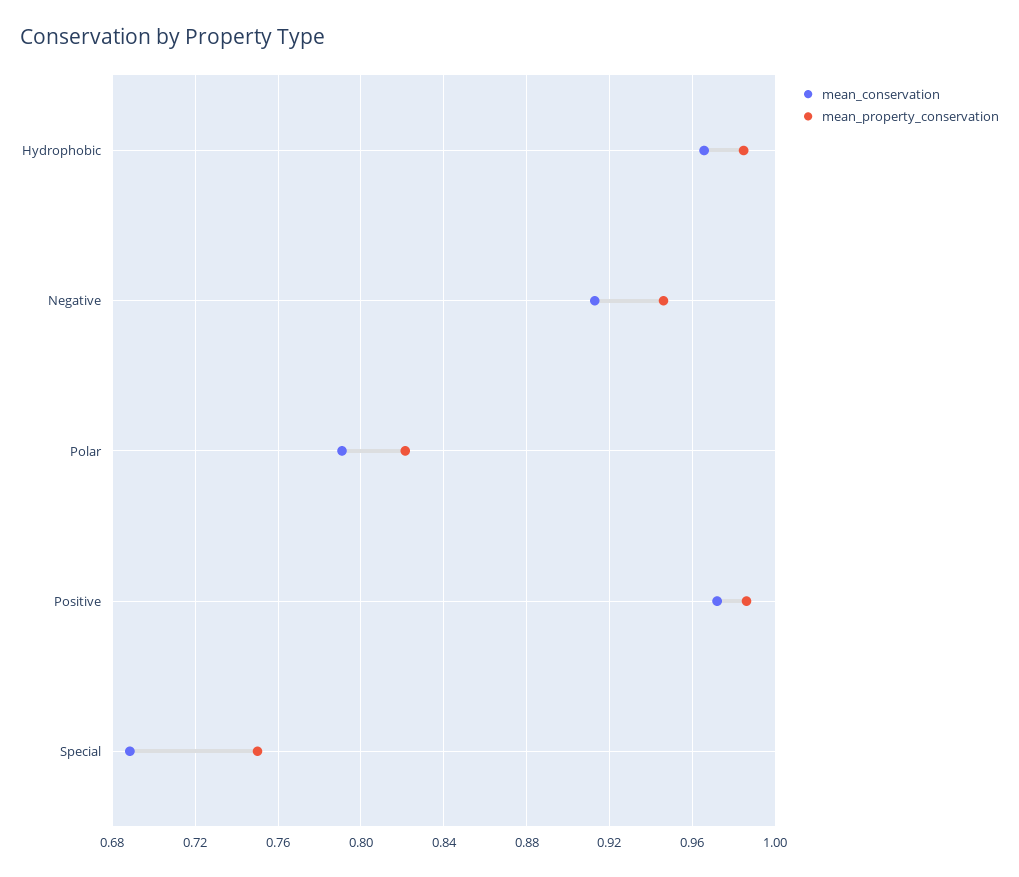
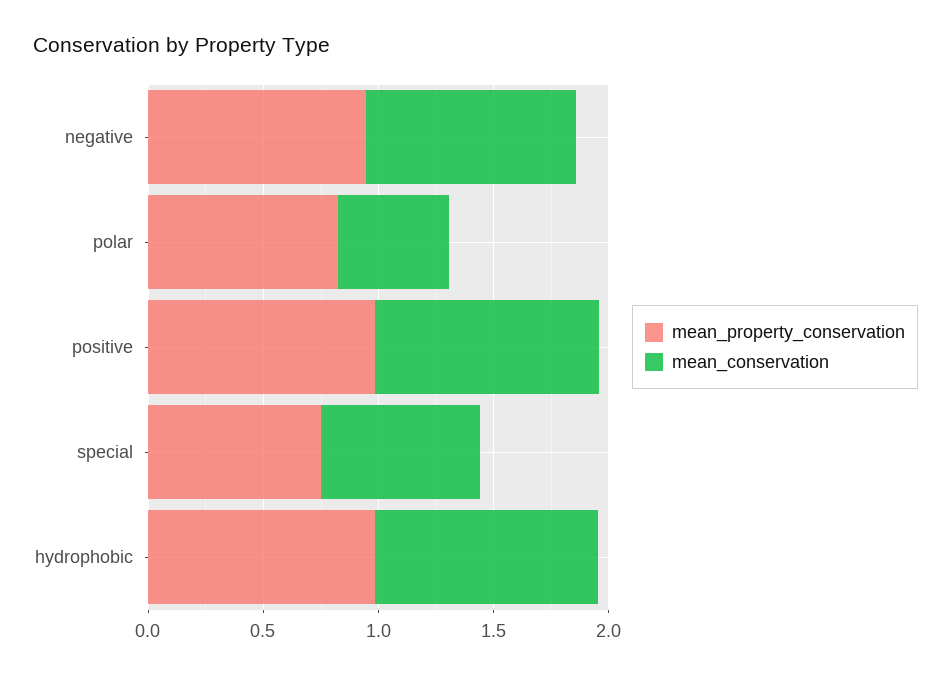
mean_conservation, Polar: 0.79 -> 0.5

